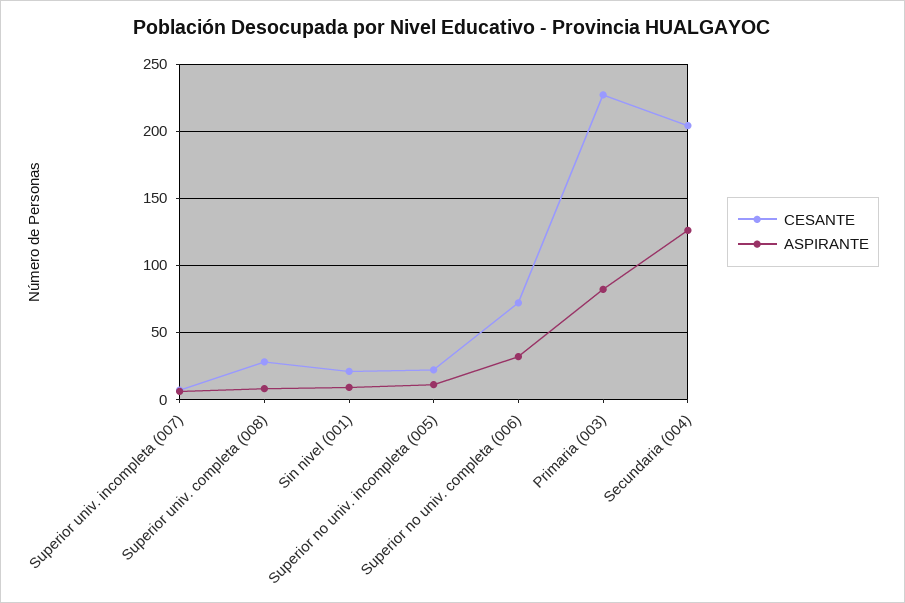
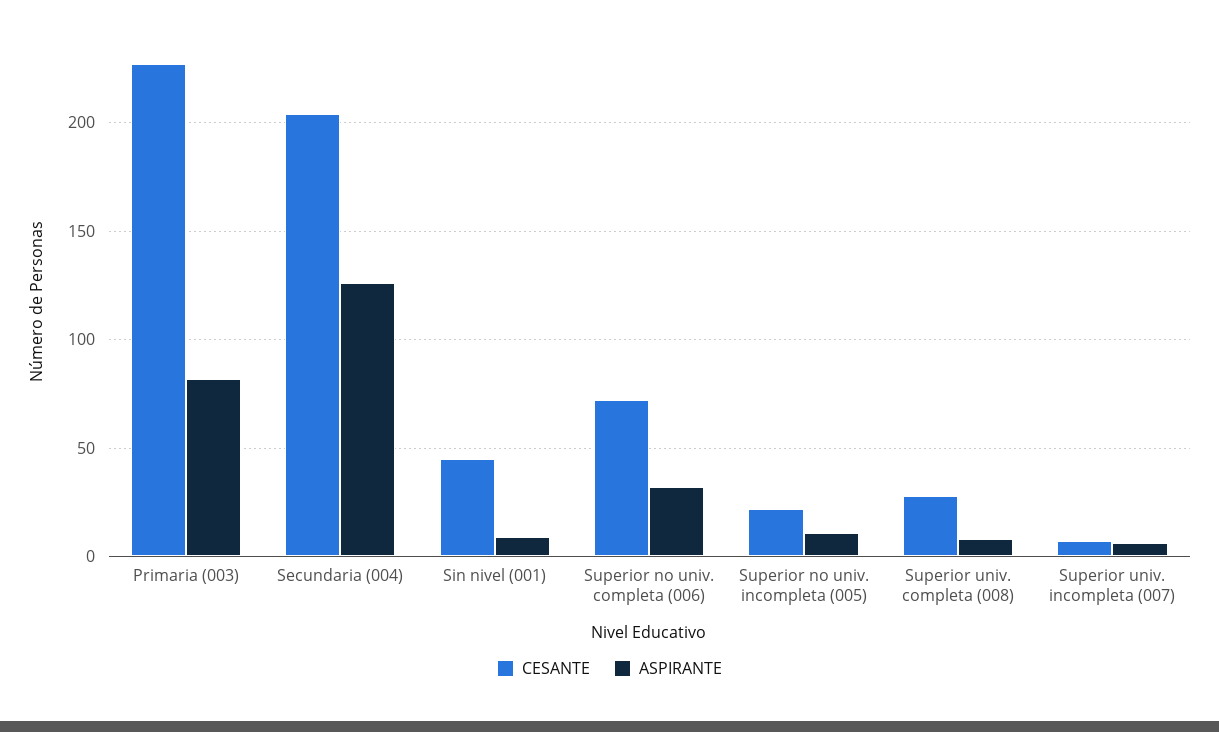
CESANTE, Sin nivel (001): 20 -> 45

